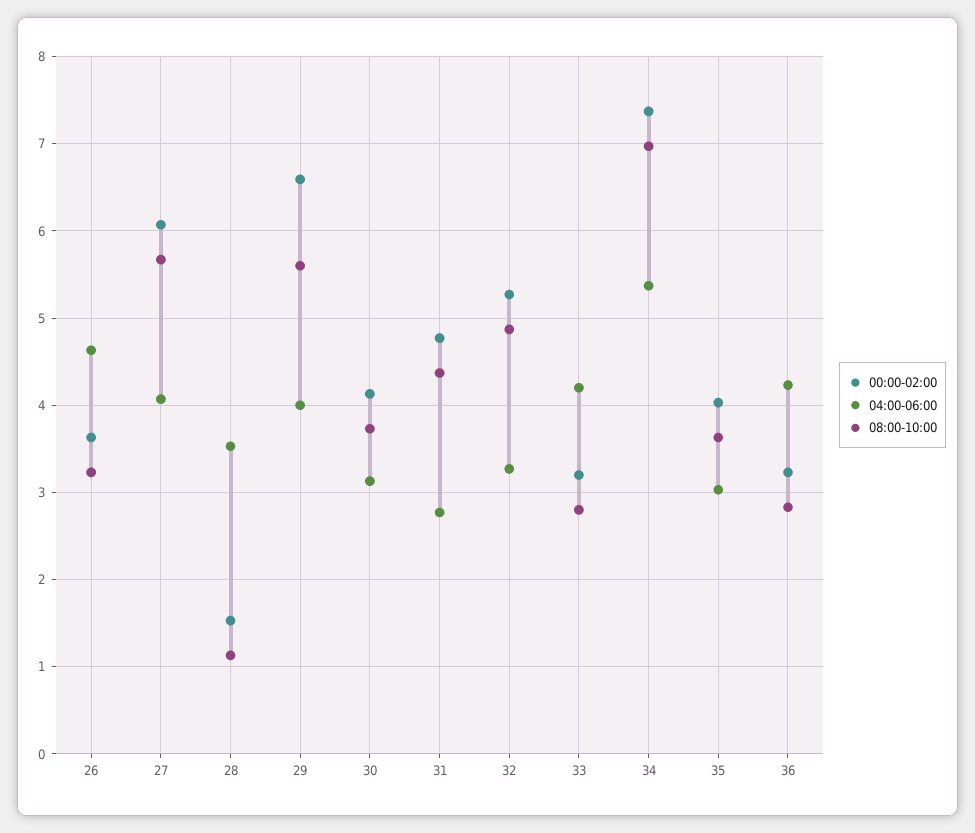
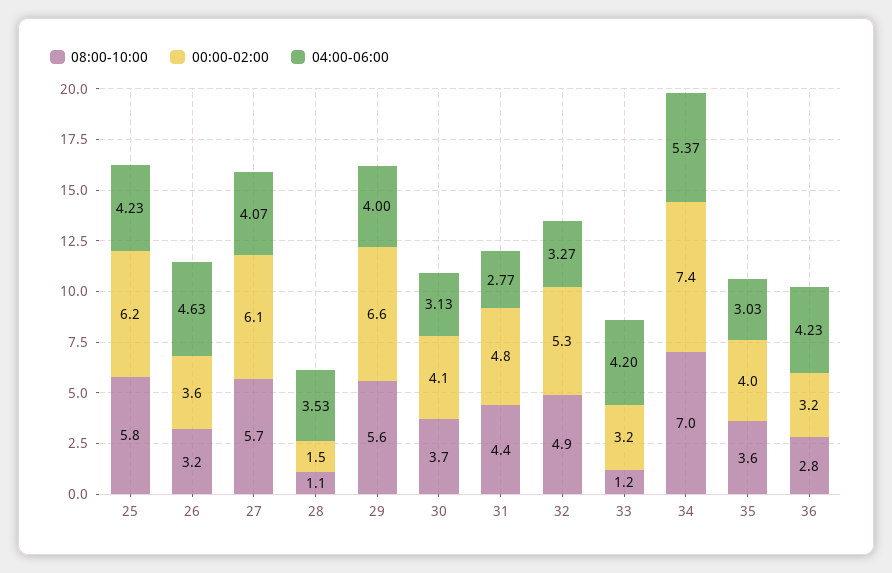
08:00-10:00, 33: 2.8 -> 1.2
08:00-10:00, 25: none -> 5.8
00:00-02:00, 25: none -> 6.2
04:00-06:00, 25: none -> 4.23

